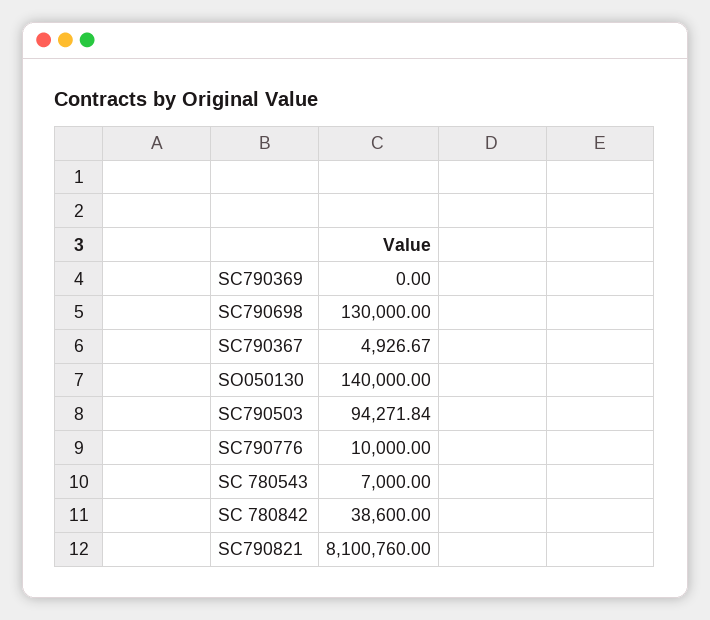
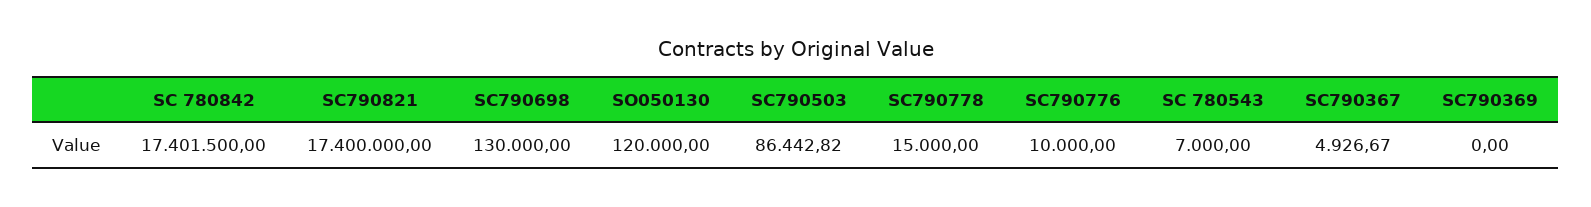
SO050130: 140000 -> 120000
SC790503: 94271.84 -> 86442.82
SC 780842: 38600 -> 17401500
SC790821: 8100760 -> 17400000
SC790778: none -> 15000

